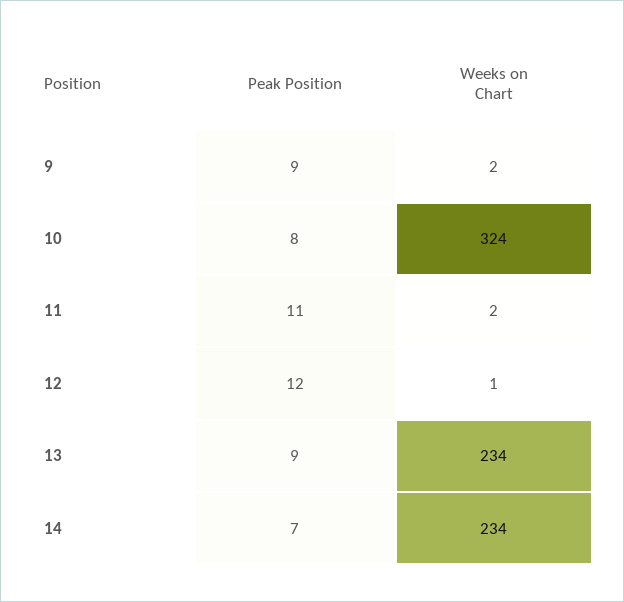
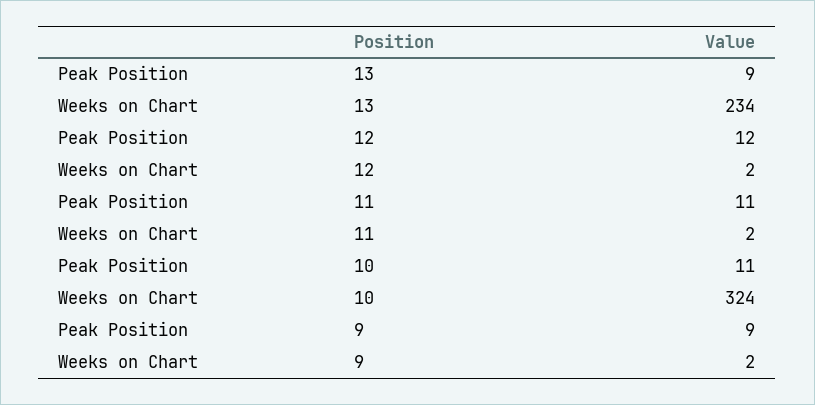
Peak Position, 10: 8 -> 11
Weeks on Chart, 12: 1 -> 2
Peak Position, 14: 7 -> none
Weeks on Chart, 14: 234 -> none

